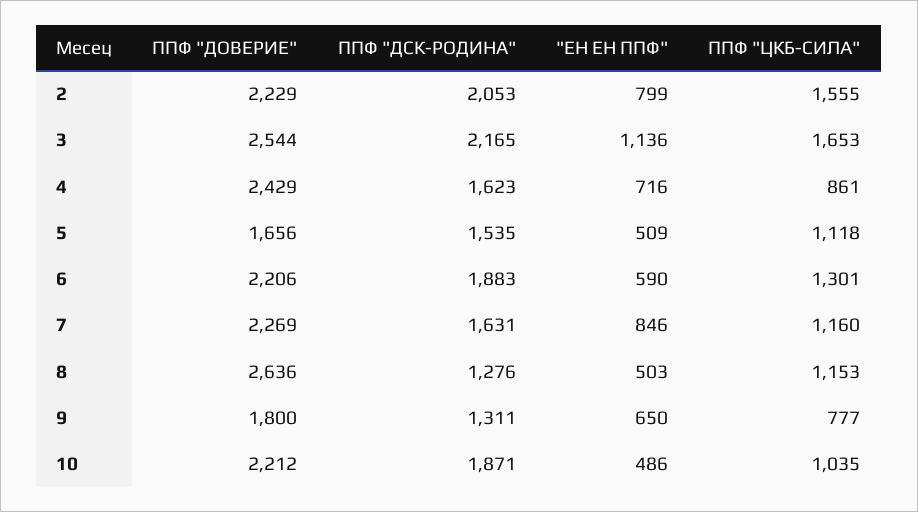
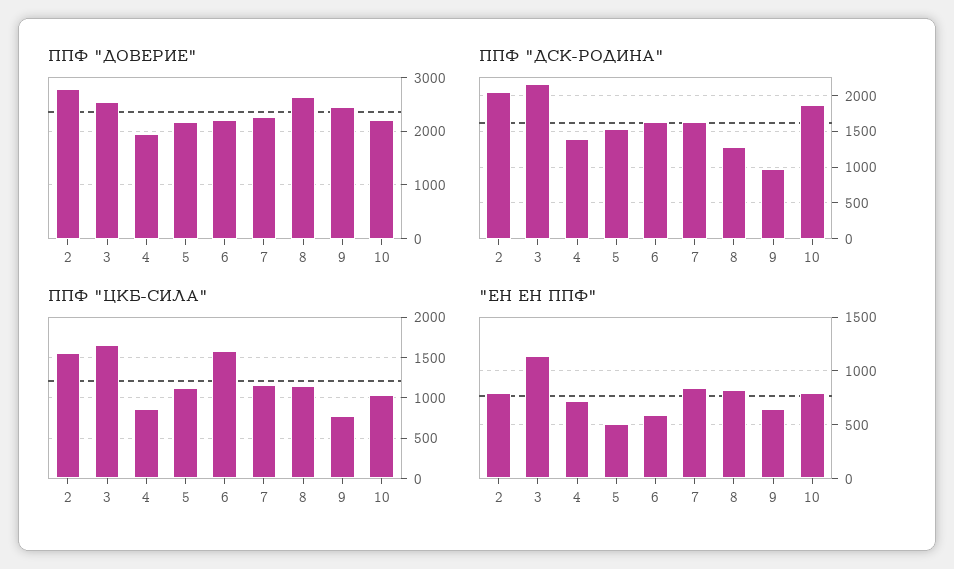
ППФ "ДОВЕРИЕ", 2: 2229 -> 2800
ППФ "ДОВЕРИЕ", 4: 2429 -> 2000
ППФ "ДСК-РОДИНА", 4: 1623 -> 1400
ППФ "ДОВЕРИЕ", 5: 1656 -> 2200
ППФ "ДСК-РОДИНА", 6: 1883 -> 1600
ППФ "ЦКБ-СИЛА", 6: 1301 -> 1600
"ЕН ЕН ППФ", 8: 503 -> 800
ППФ "ДОВЕРИЕ", 9: 1800 -> 2400
ППФ "ДСК-РОДИНА", 9: 1311 -> 1000
"ЕН ЕН ППФ", 10: 486 -> 800

